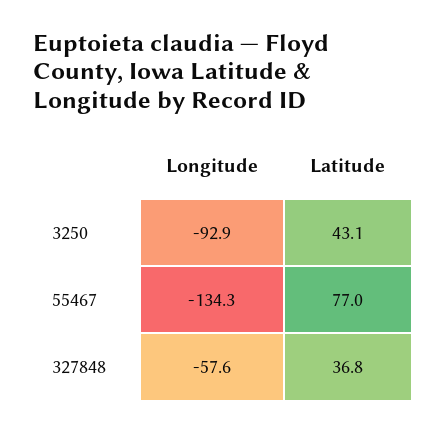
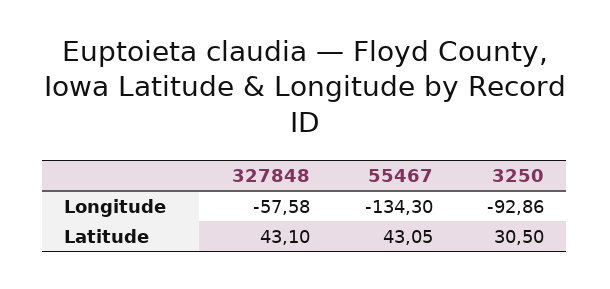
Latitude, 3250: 43.1 -> 30.5
Latitude, 55467: 77 -> 43.05
Latitude, 327848: 36.8 -> 43.1

